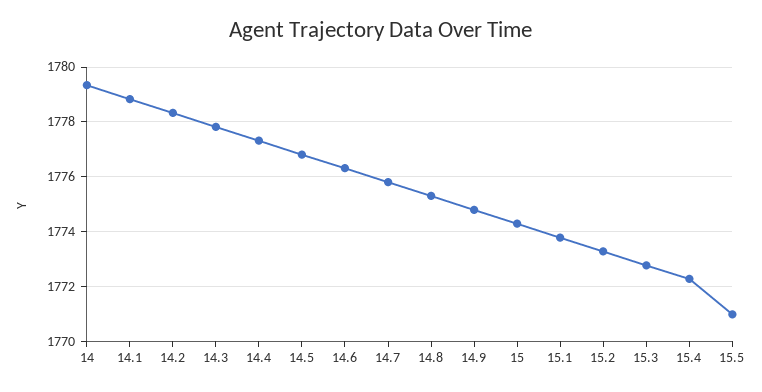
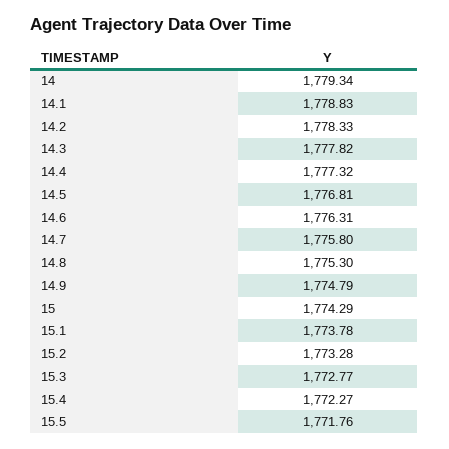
15.5: 1771 -> 1771.76

